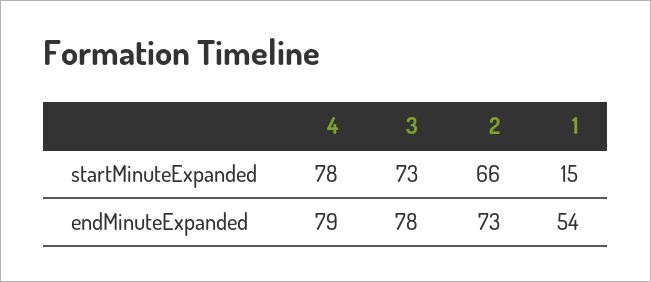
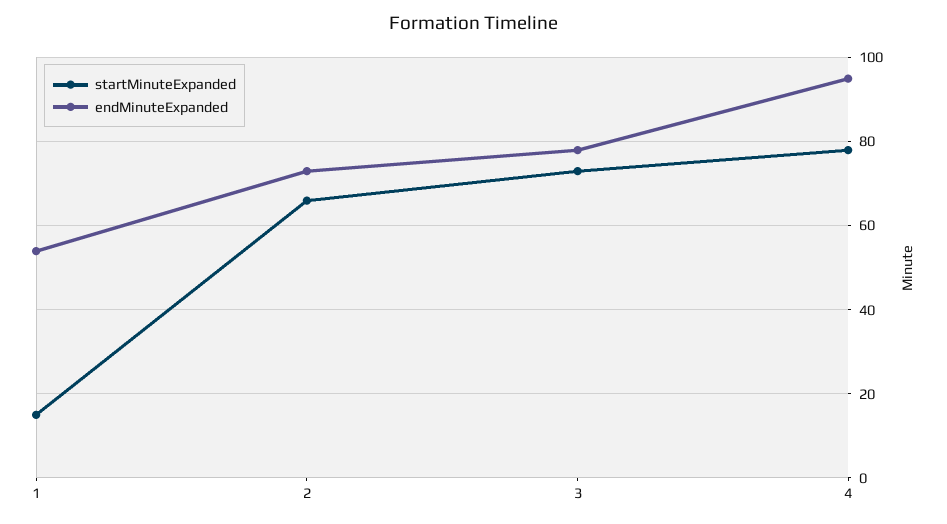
endMinuteExpanded, 4: 79 -> 95

